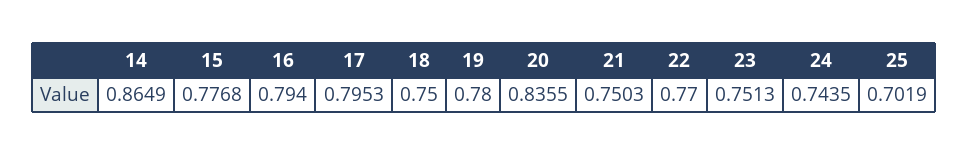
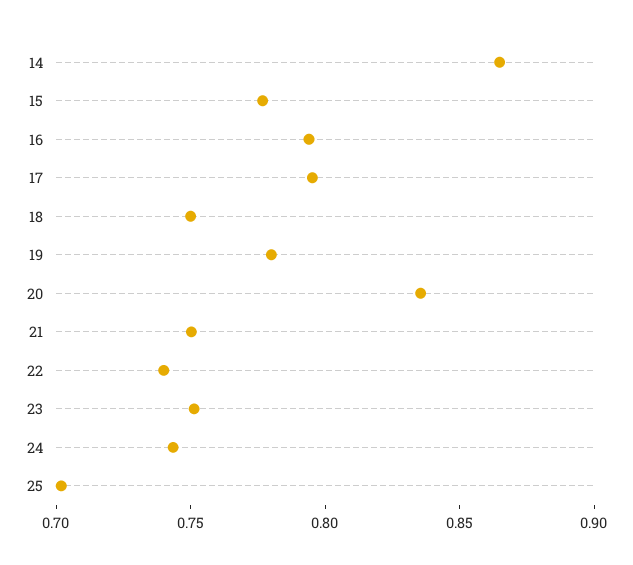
22: 0.77 -> 0.74

